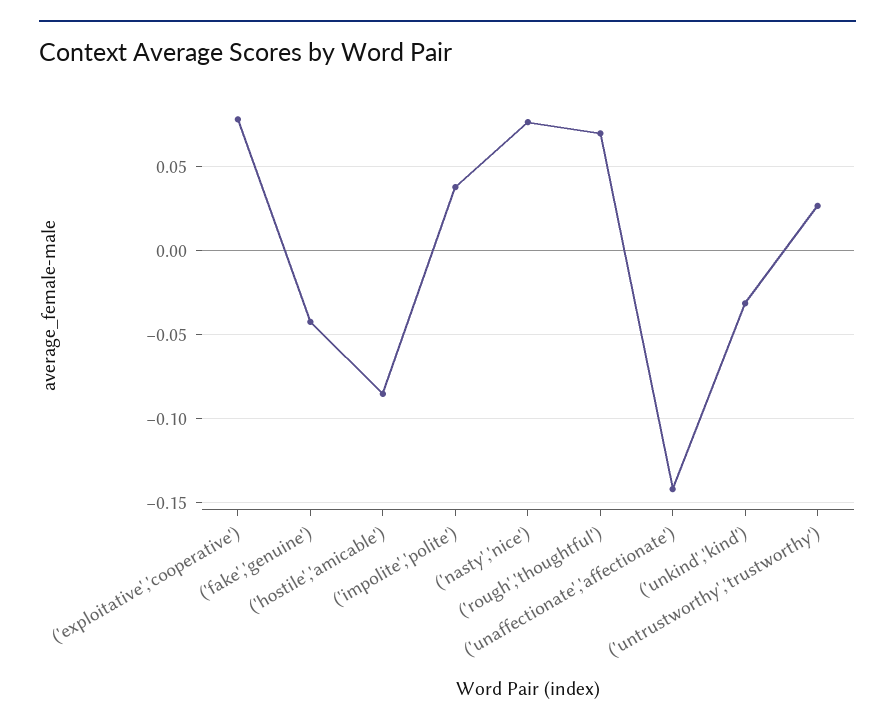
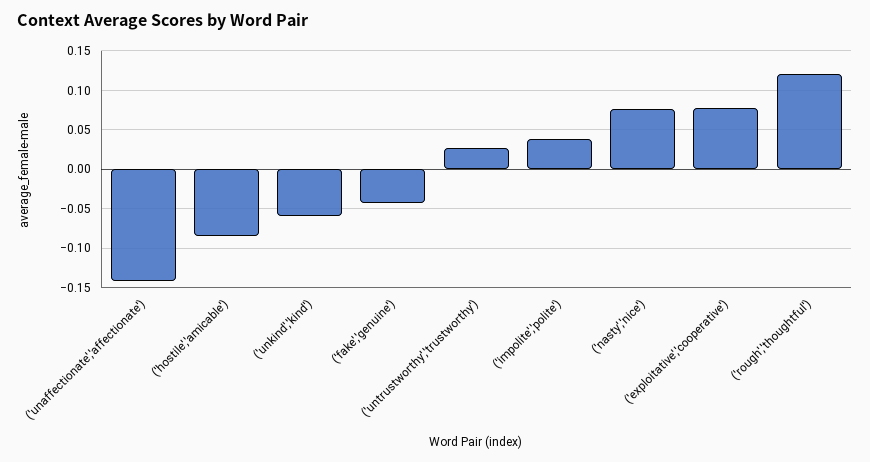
('rough','thoughtful'): 0.07 -> 0.12
('unkind','kind'): -0.03 -> -0.06

